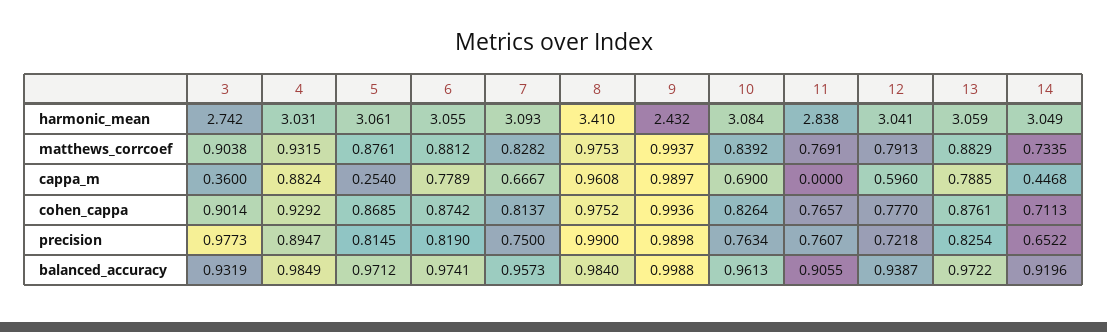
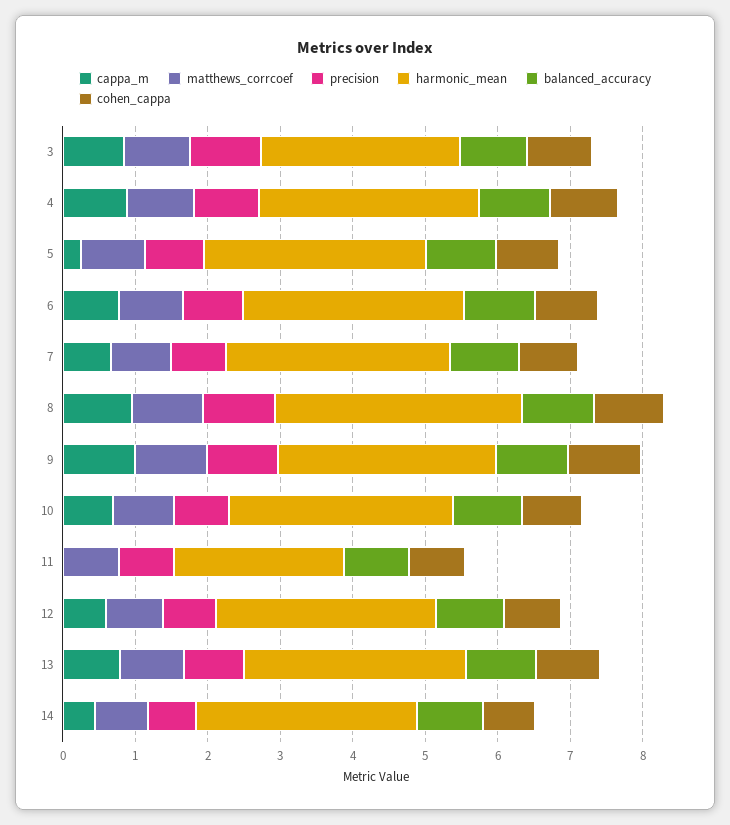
harmonic_mean, 9: 2.432 -> 3
harmonic_mean, 11: 2.838 -> 2.4
cappa_m, 3: 0.36 -> 0.8

